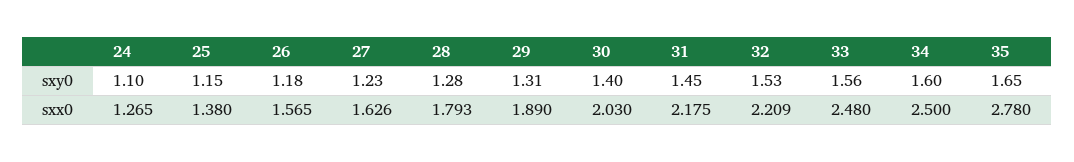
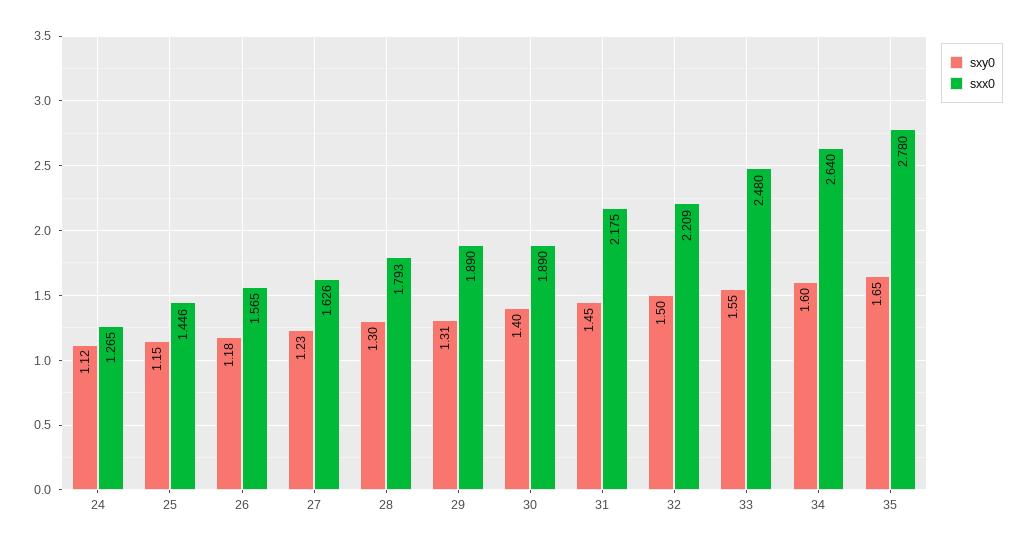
sxy0, 24: 1.1 -> 1.12
sxy0, 28: 1.28 -> 1.3
sxy0, 32: 1.53 -> 1.5
sxy0, 33: 1.56 -> 1.55
sxx0, 25: 1.38 -> 1.446
sxx0, 30: 2.03 -> 1.89
sxx0, 34: 2.5 -> 2.64

